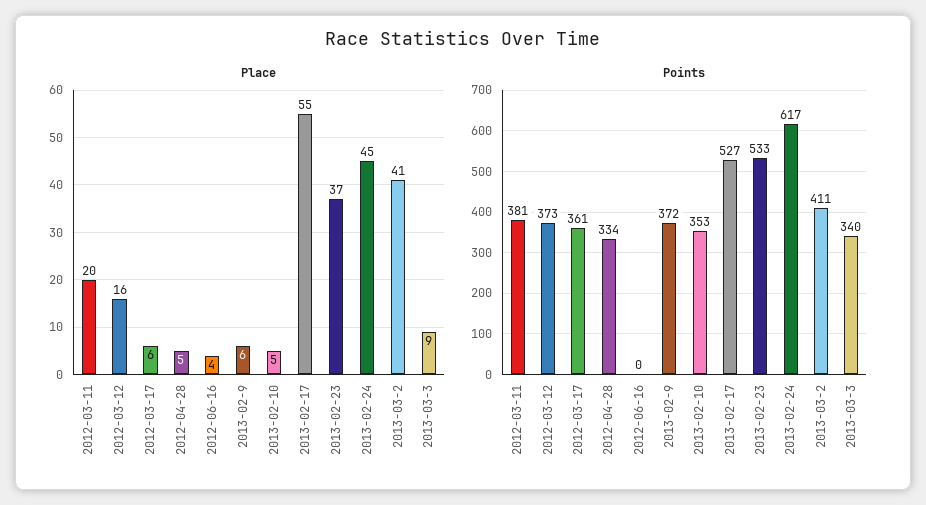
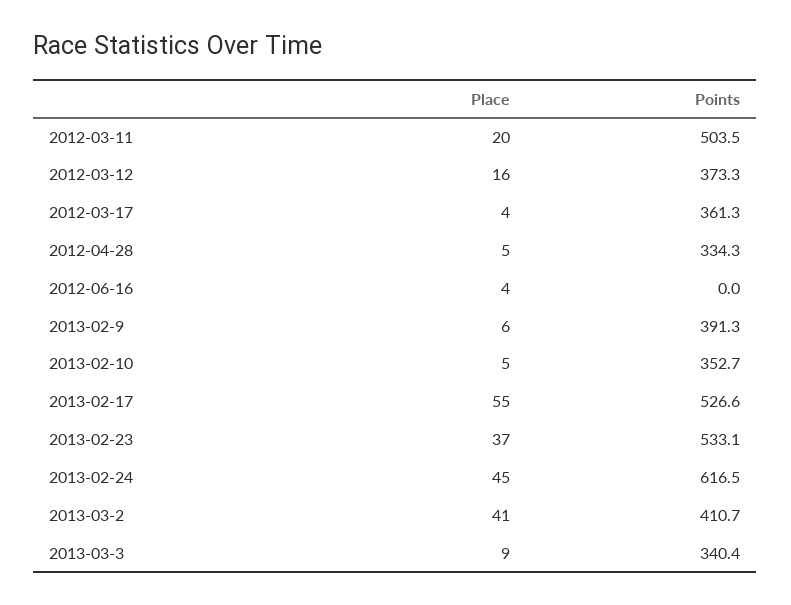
Place, 2012-03-17: 6 -> 4
Points, 2012-03-11: 381 -> 503.5
Points, 2013-02-9: 372 -> 391.3

